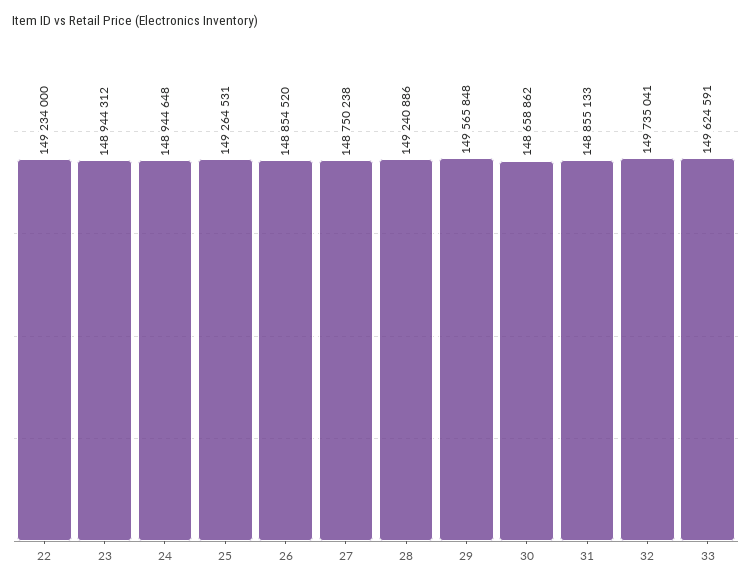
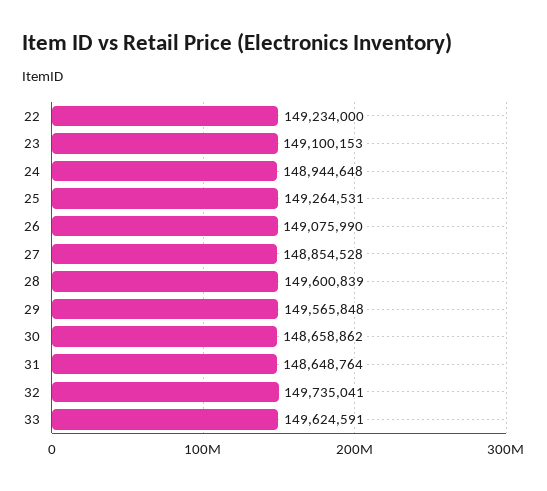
23: 148944312 -> 149100153
26: 148854520 -> 149075990
27: 148750238 -> 148854528
28: 149240886 -> 149600839
31: 148855133 -> 148648764

